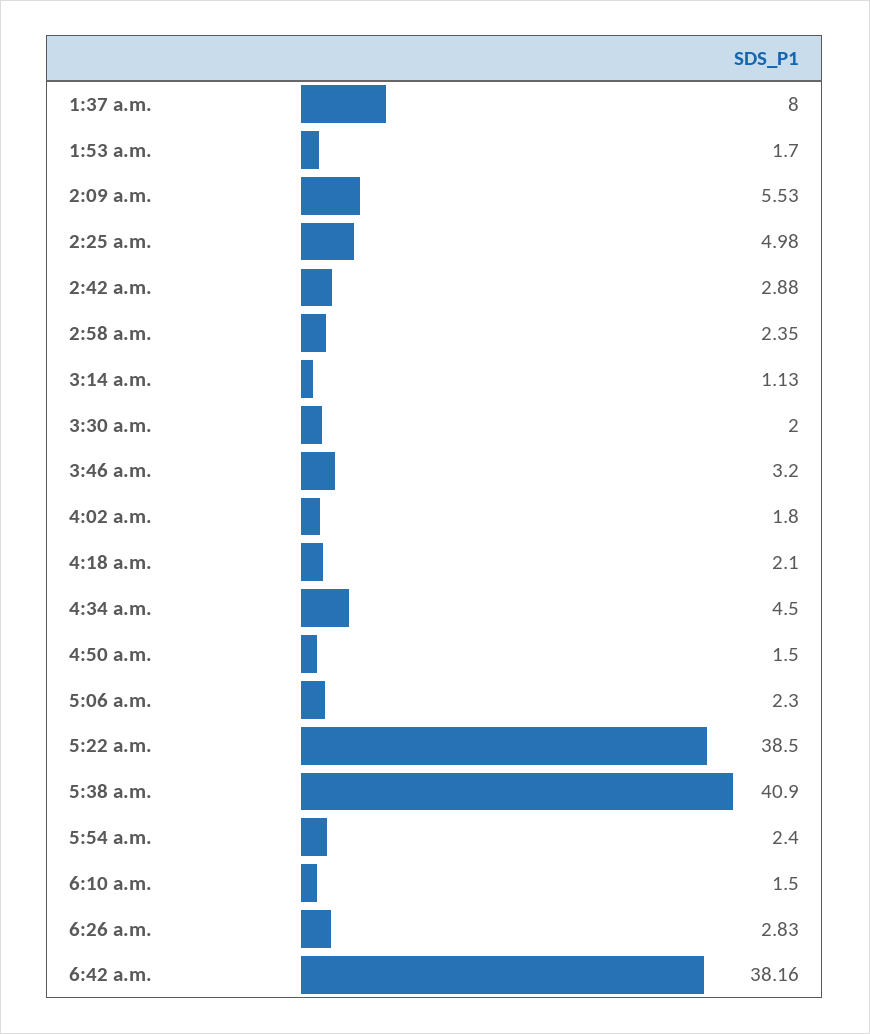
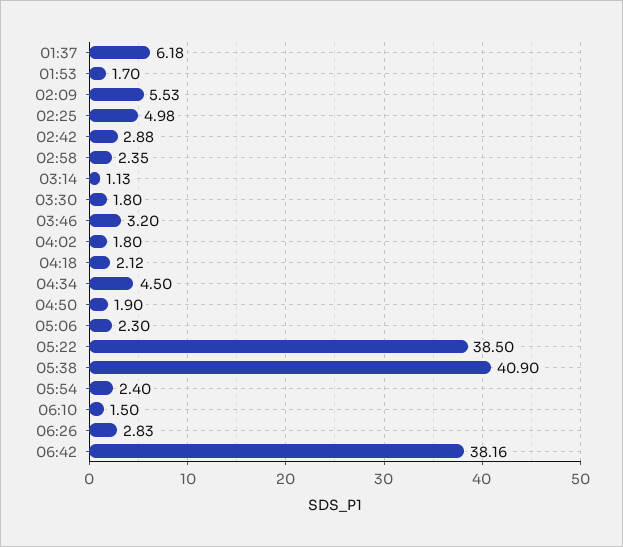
1:37 a.m.: 8 -> 6.18
3:30 a.m.: 2 -> 1.8
4:18 a.m.: 2.1 -> 2.12
4:50 a.m.: 1.5 -> 1.9

